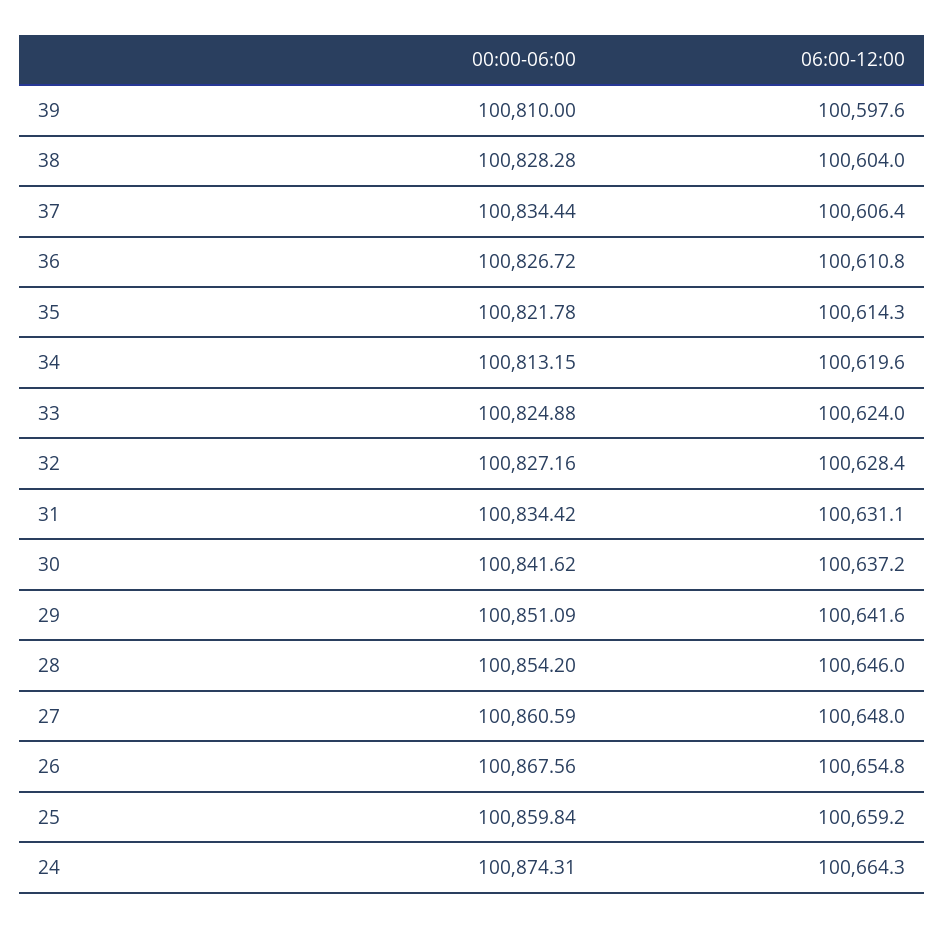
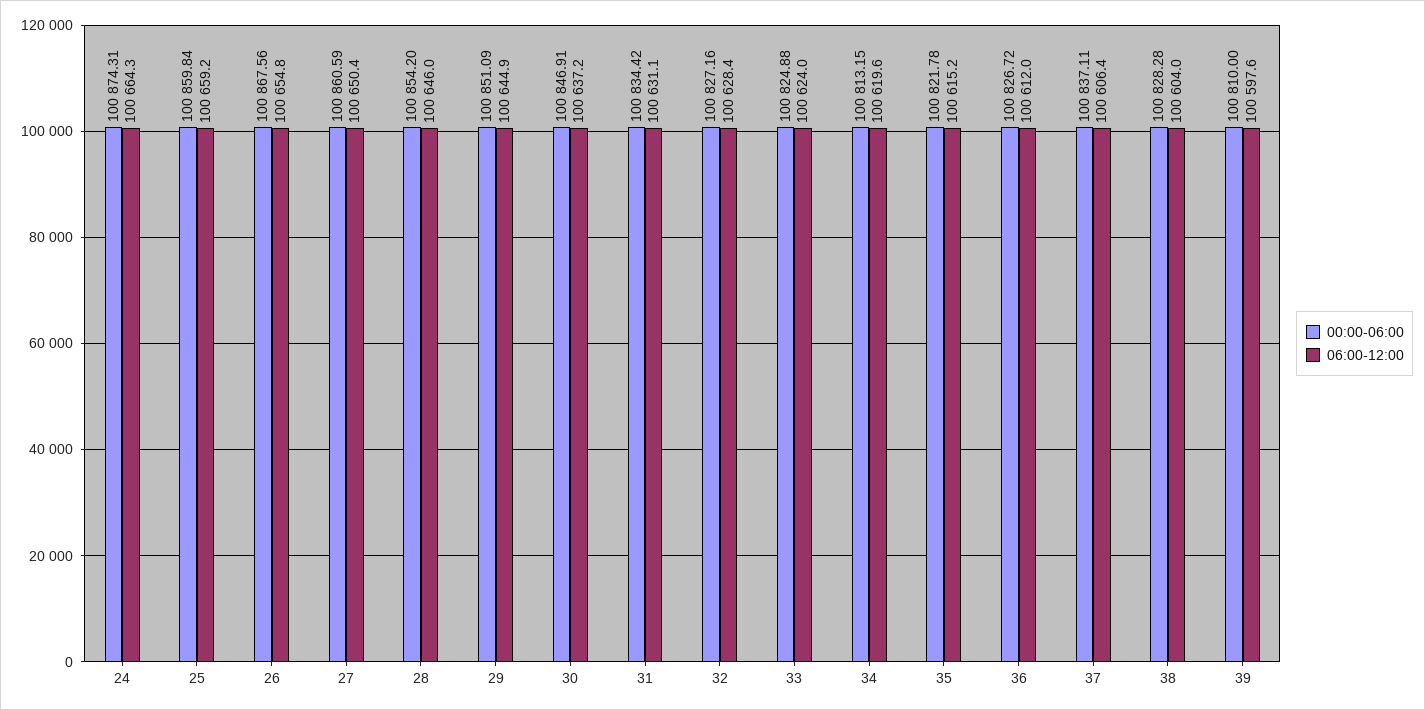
00:00-06:00, 37: 100834.44 -> 100837.11
06:00-12:00, 36: 100610.8 -> 100612
06:00-12:00, 35: 100614.3 -> 100615.2
00:00-06:00, 30: 100841.62 -> 100846.91
06:00-12:00, 29: 100641.6 -> 100644.9
06:00-12:00, 27: 100648 -> 100650.4

